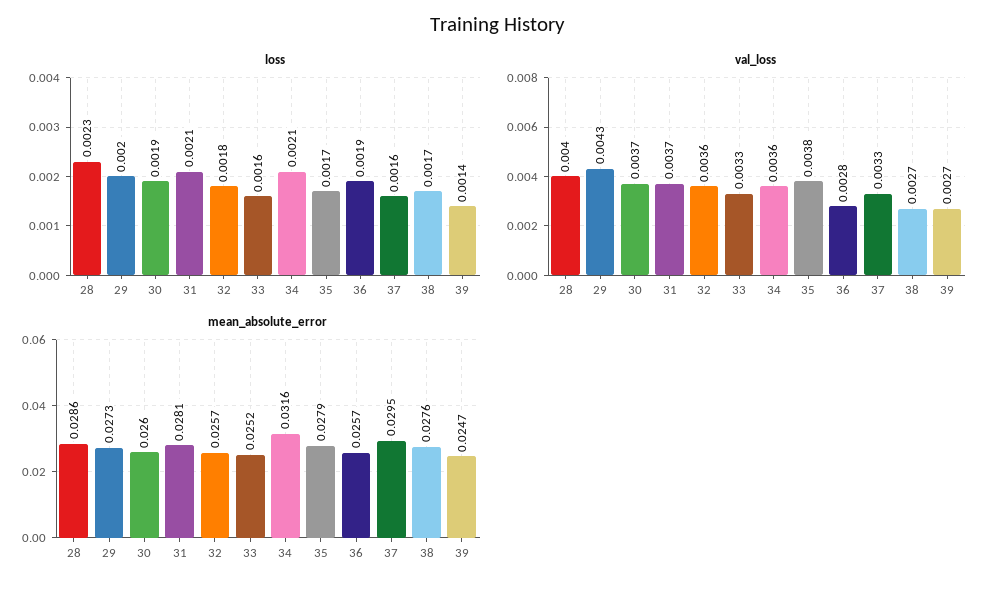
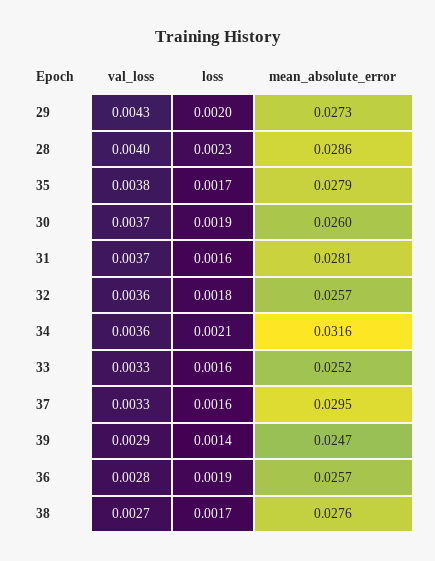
loss, 31: 0.0021 -> 0.0016
val_loss, 39: 0.0027 -> 0.0029

